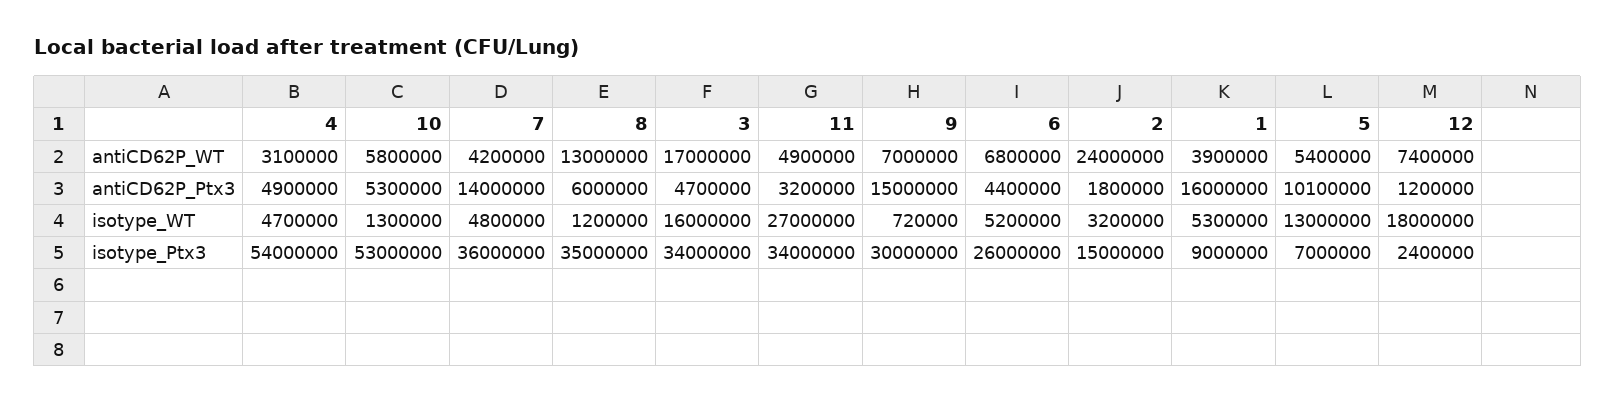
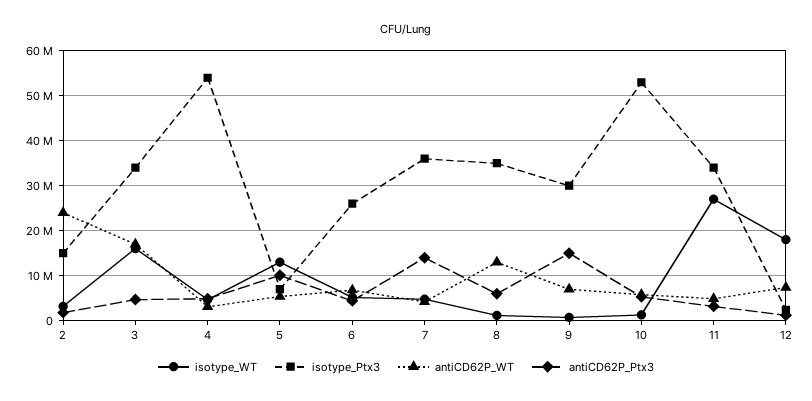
antiCD62P_WT, 1: 3900000 -> none
antiCD62P_Ptx3, 1: 16000000 -> none
isotype_WT, 1: 5300000 -> none
isotype_Ptx3, 1: 9000000 -> none

